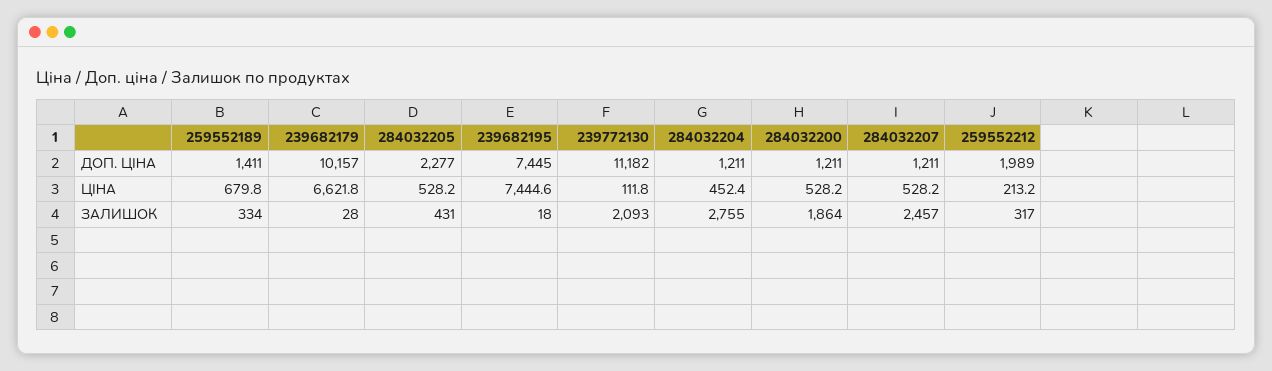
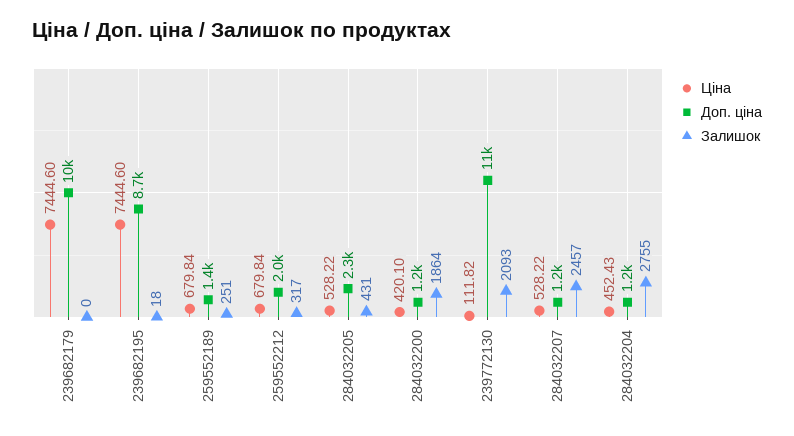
ДОП. ЦІНА, 239682195: 7445 -> 8700
ЦІНА, 239682179: 6621.8 -> 7444.6
ЦІНА, 284032200: 528.2 -> 420.1
ЦІНА, 259552212: 213.2 -> 679.84
ЗАЛИШОК, 259552189: 334 -> 251
ЗАЛИШОК, 239682179: 28 -> 0

